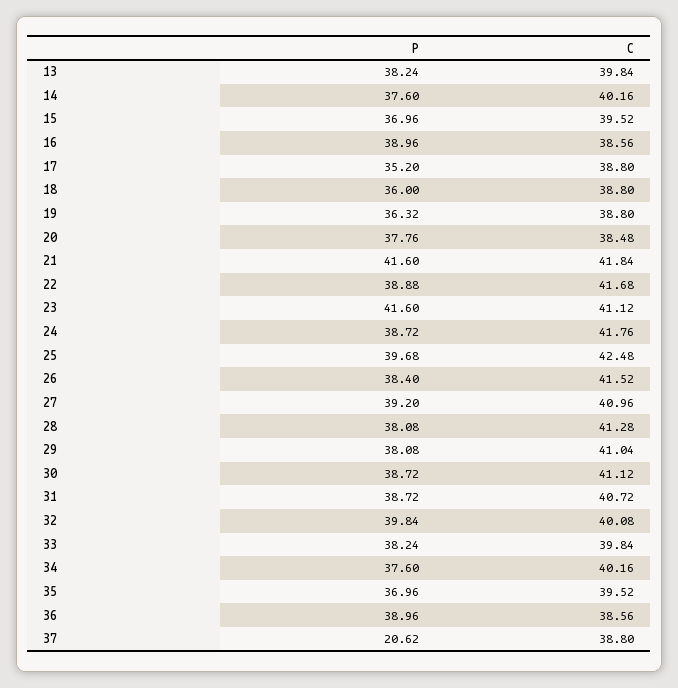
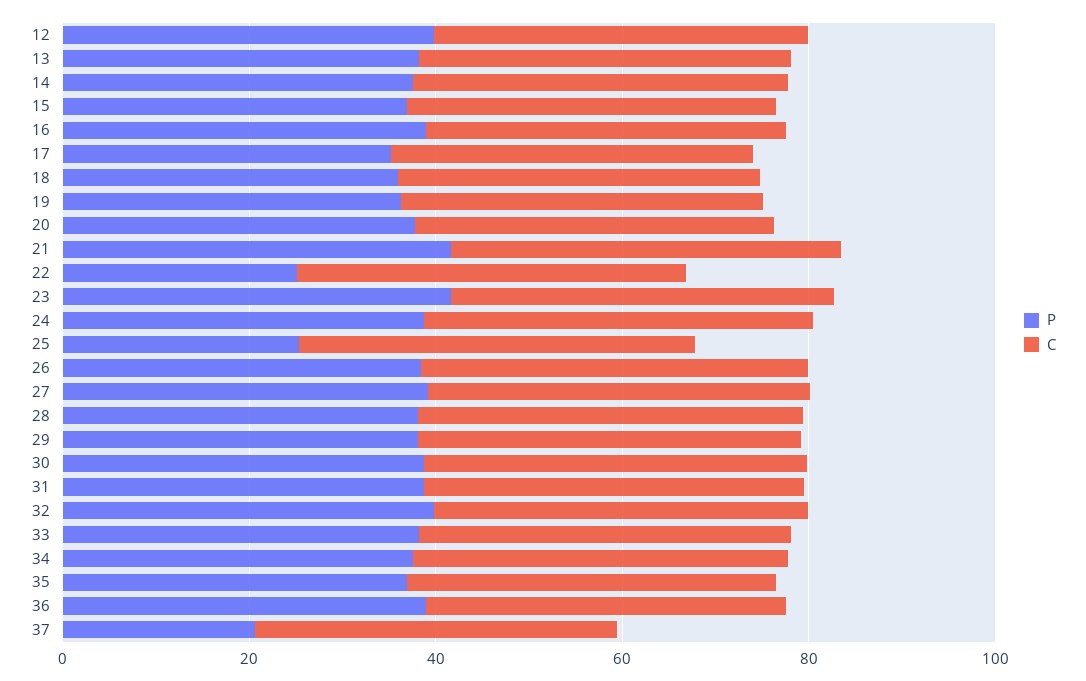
P, 22: 38.88 -> 25
P, 25: 39.68 -> 25
P, 12: none -> 40
C, 12: none -> 40

